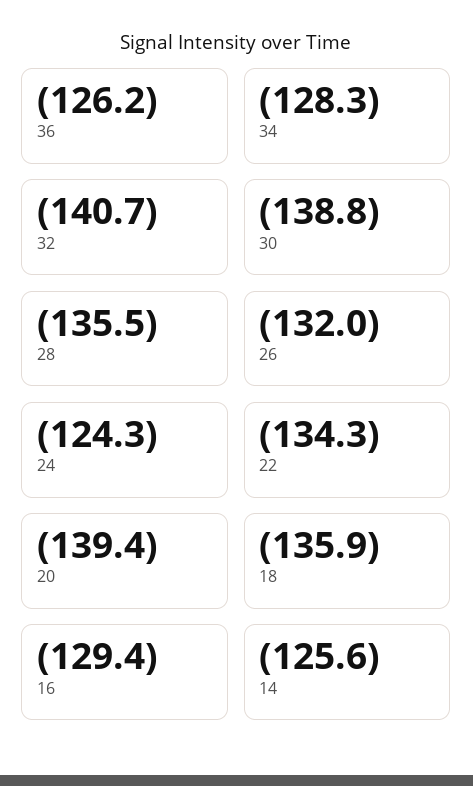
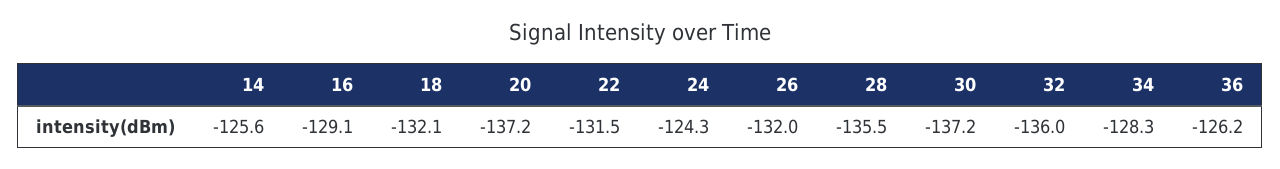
32: -140.7 -> -136
30: -138.8 -> -137.2
22: -134.3 -> -131.5
20: -139.4 -> -137.2
18: -135.9 -> -132.1
16: -129.4 -> -129.1

